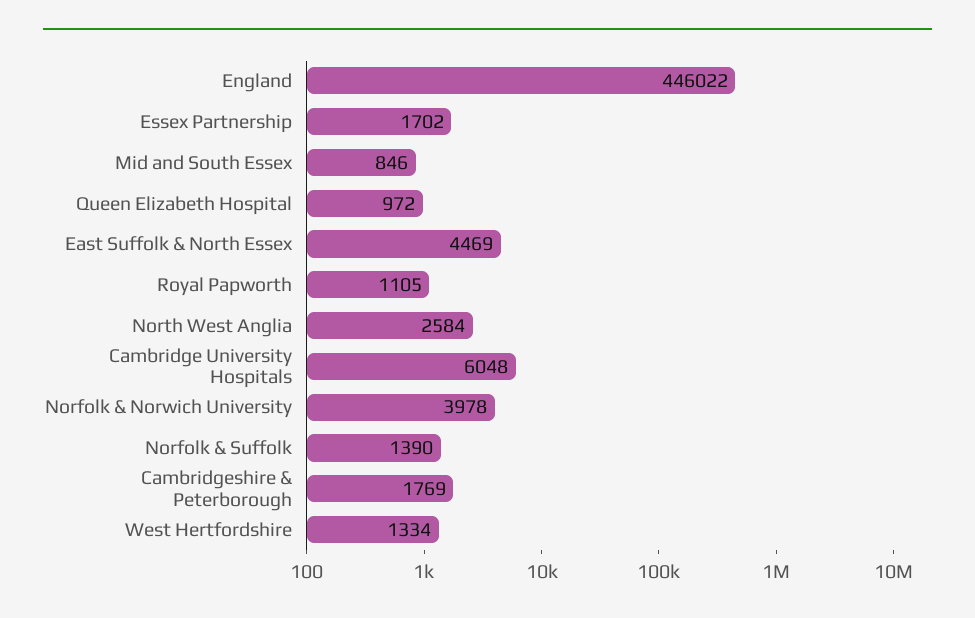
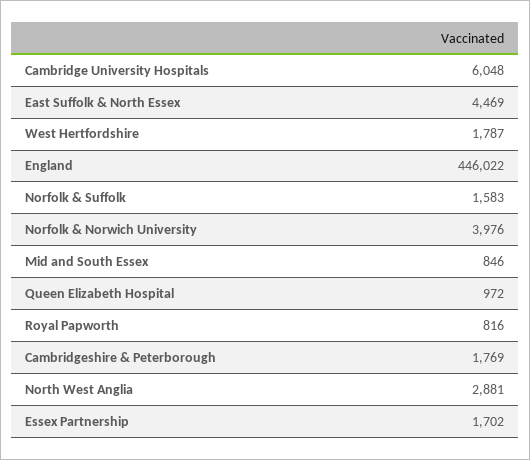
Royal Papworth: 1105 -> 816
North West Anglia: 2584 -> 2881
Norfolk & Norwich University: 3978 -> 3976
Norfolk & Suffolk: 1390 -> 1583
West Hertfordshire: 1334 -> 1787

